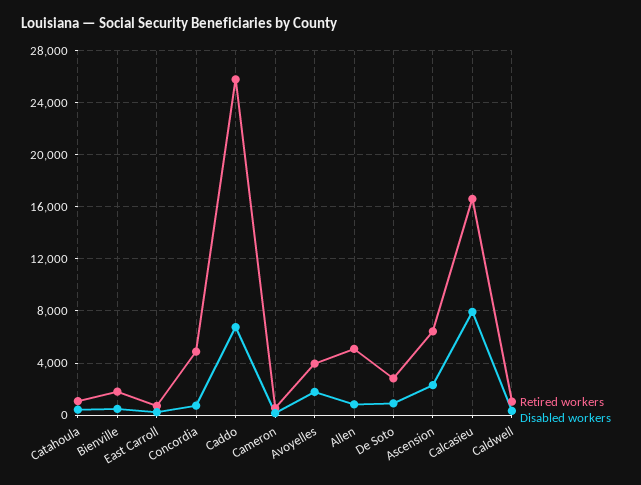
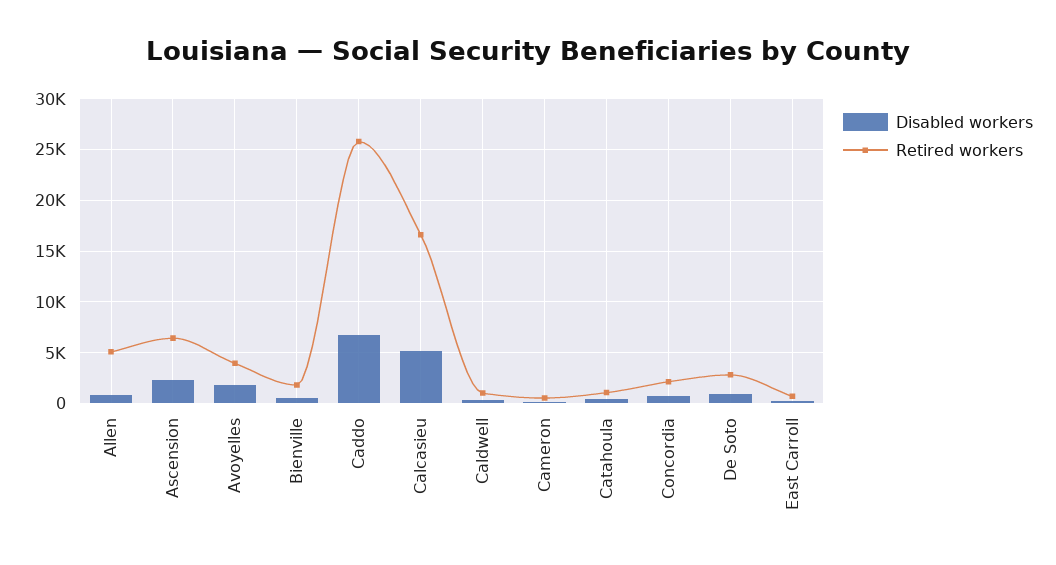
Retired workers, Concordia: 5000 -> 2000
Disabled workers, Calcasieu: 8000 -> 5000

